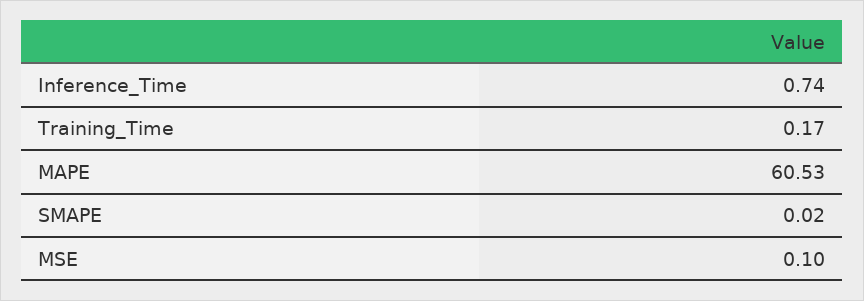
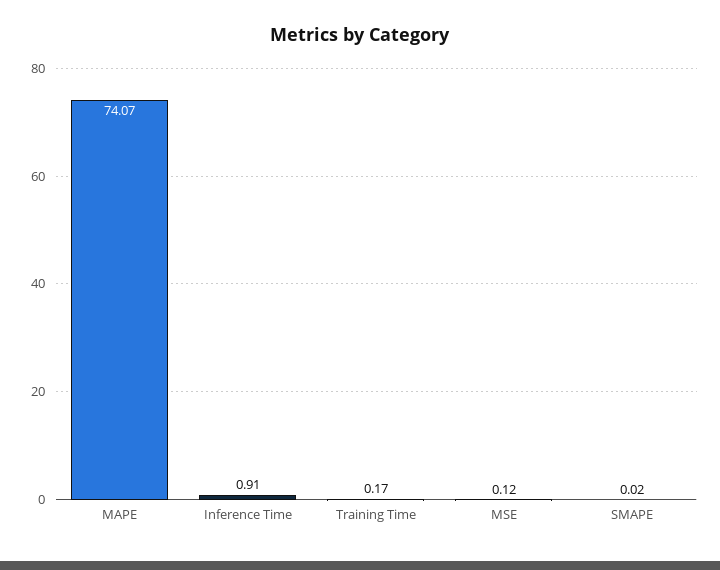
Inference_Time: 0.74 -> 0.91
MAPE: 60.53 -> 74.07
MSE: 0.1 -> 0.12

